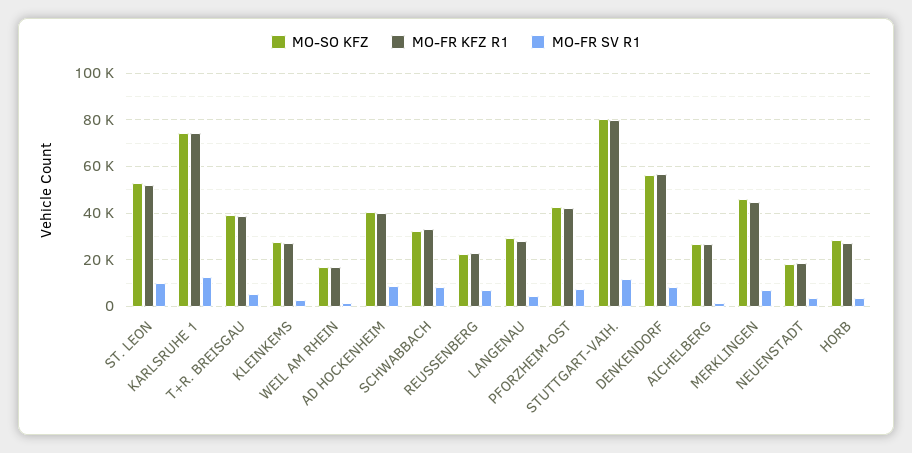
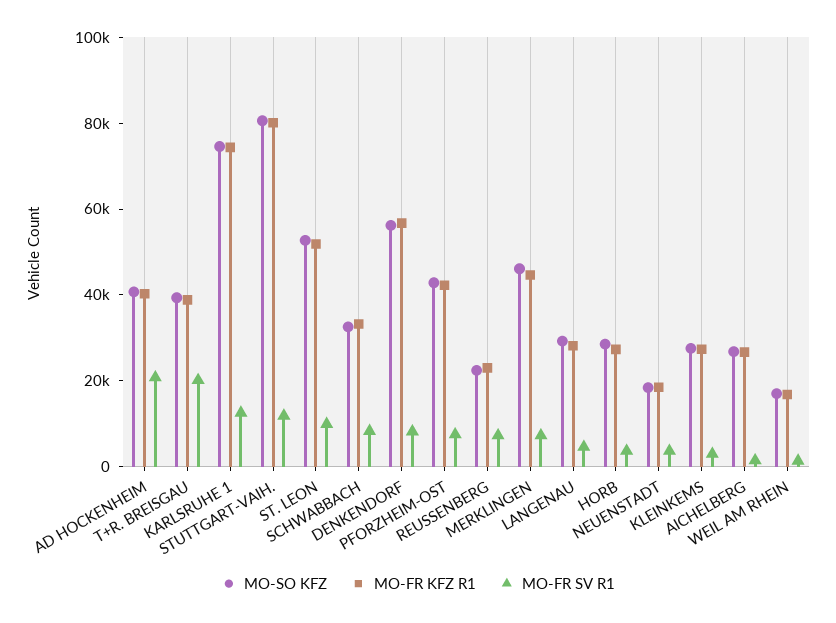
MO-FR SV R1, T+R. BREISGAU: 5000 -> 20000
MO-FR SV R1, AD HOCKENHEIM: 10000 -> 20000

